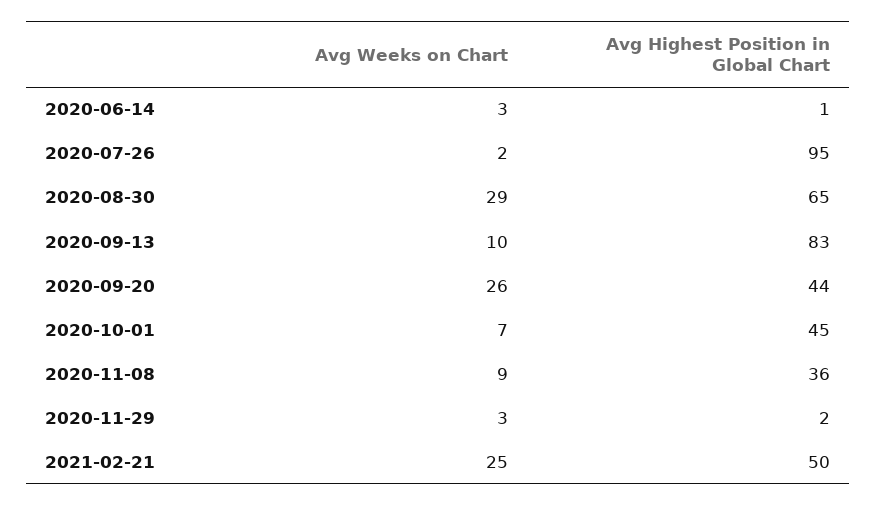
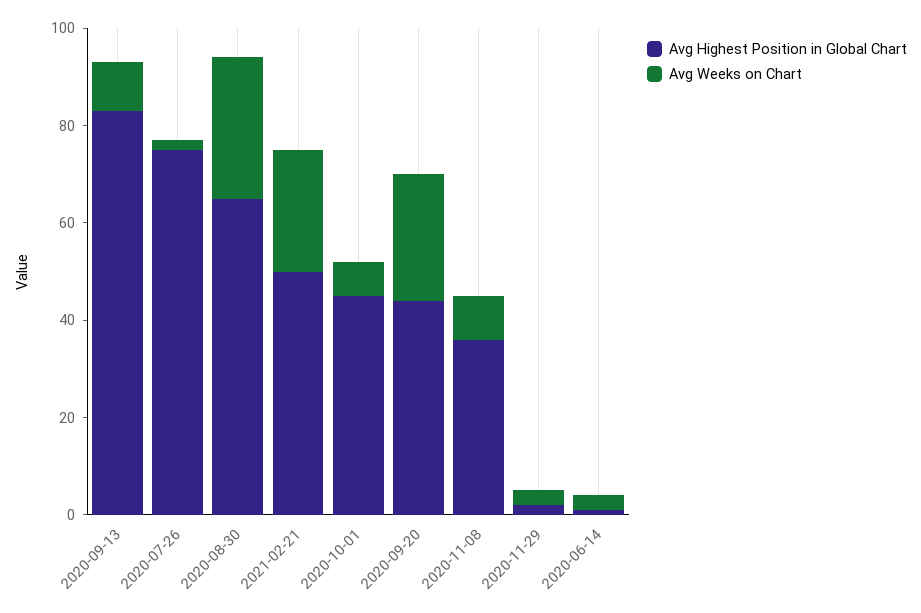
Avg Highest Position in Global Chart, 2020-07-26: 95 -> 75

